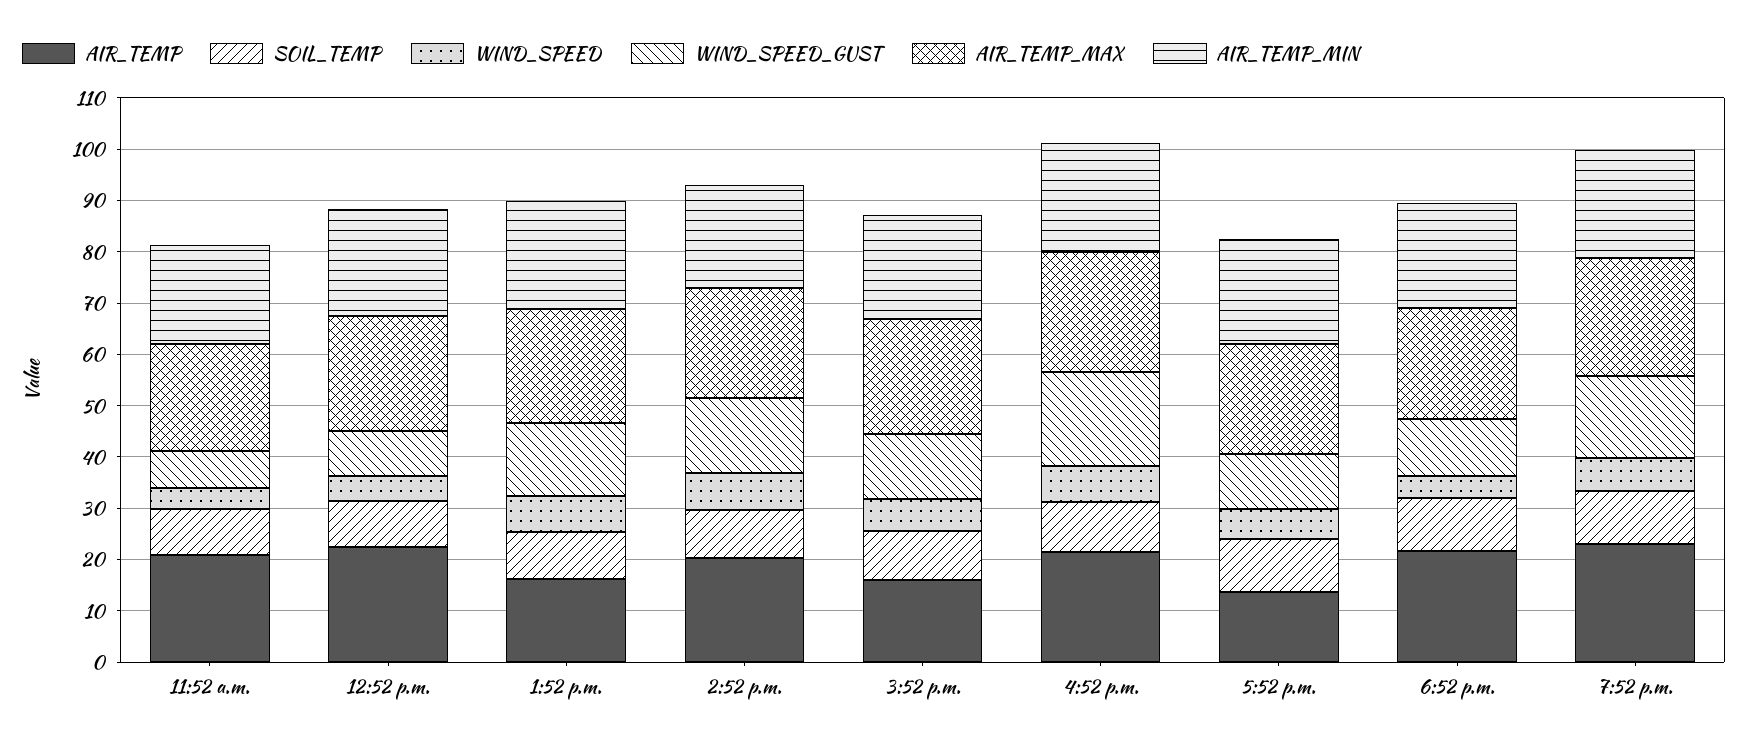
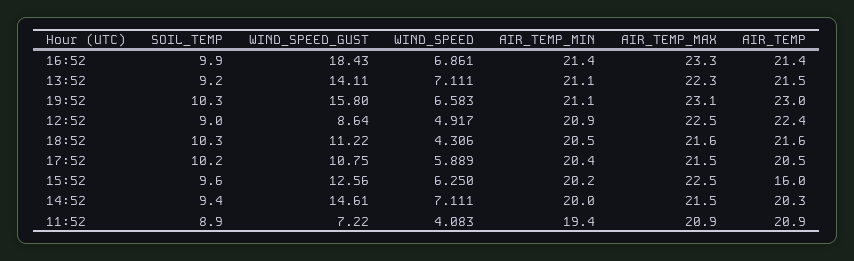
AIR_TEMP, 1:52 p.m.: 16 -> 21.5
AIR_TEMP, 5:52 p.m.: 14 -> 20.5

